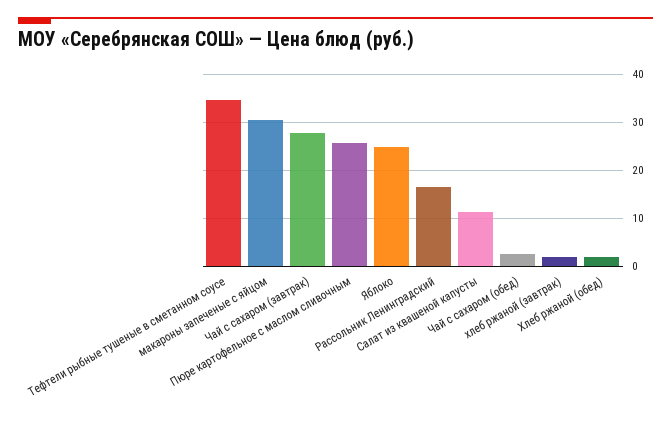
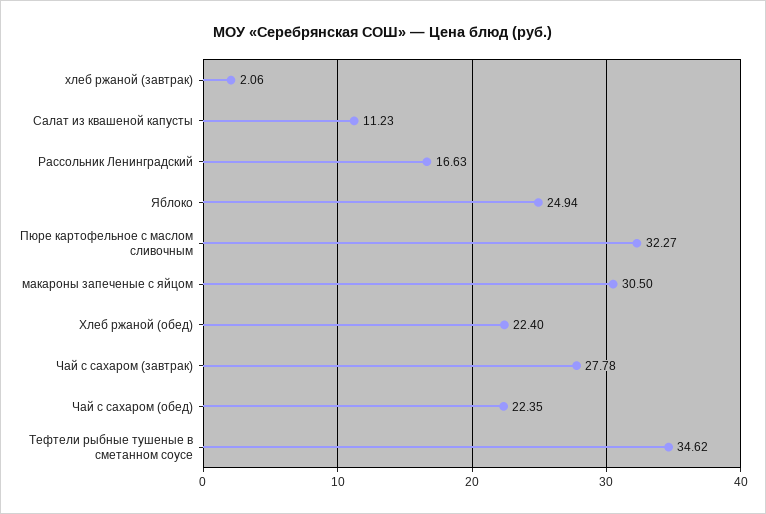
Пюре картофельное с маслом сливочным: 26 -> 32.27
Чай с сахаром (обед): 2 -> 22.35
Хлеб ржаной (обед): 2 -> 22.4

